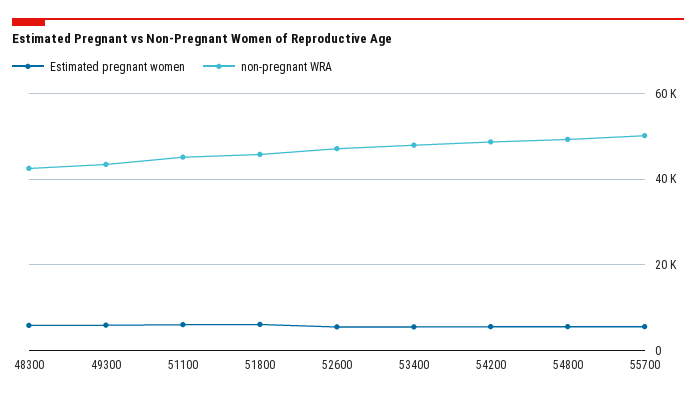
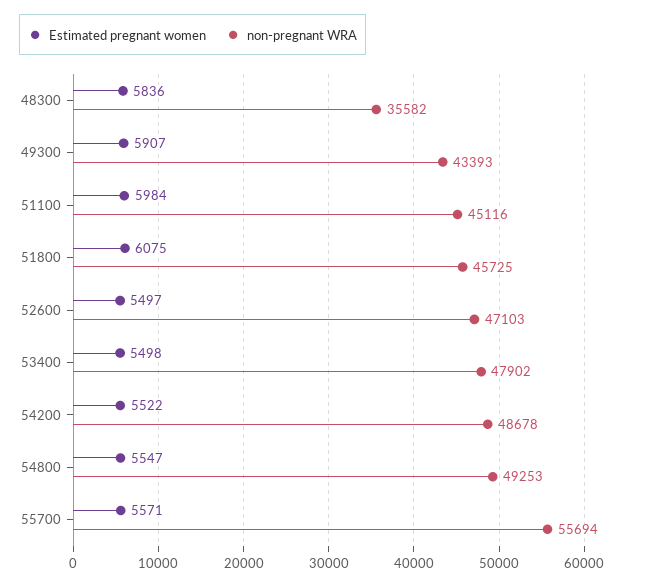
non-pregnant WRA, 48300: 42000 -> 35582
non-pregnant WRA, 55700: 50000 -> 55694

